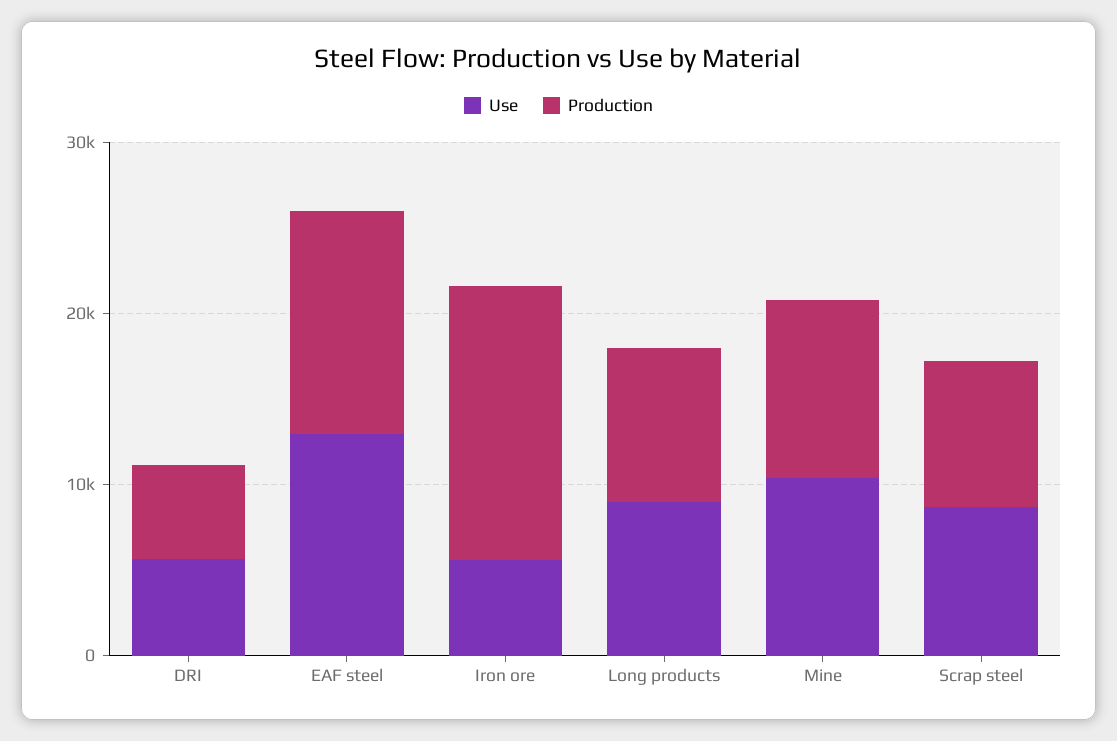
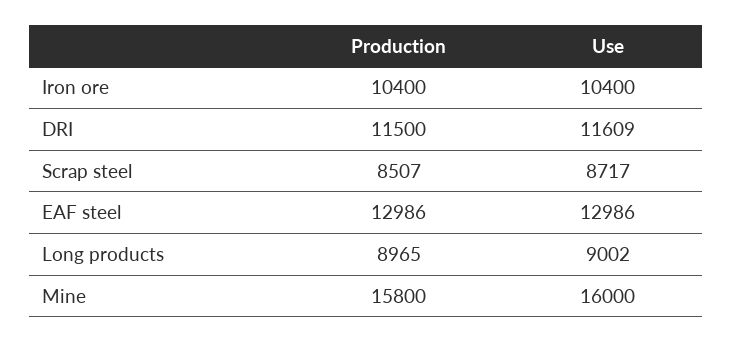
Use, DRI: 6000 -> 11609
Production, DRI: 6000 -> 11500
Use, Iron ore: 6000 -> 10400
Production, Iron ore: 16000 -> 10400
Use, Mine: 10000 -> 16000
Production, Mine: 10000 -> 15800

